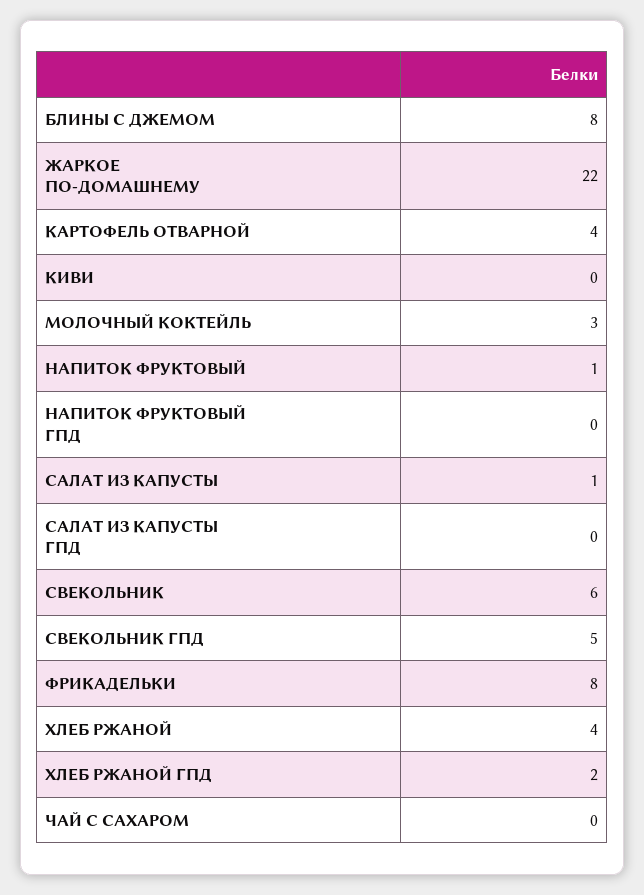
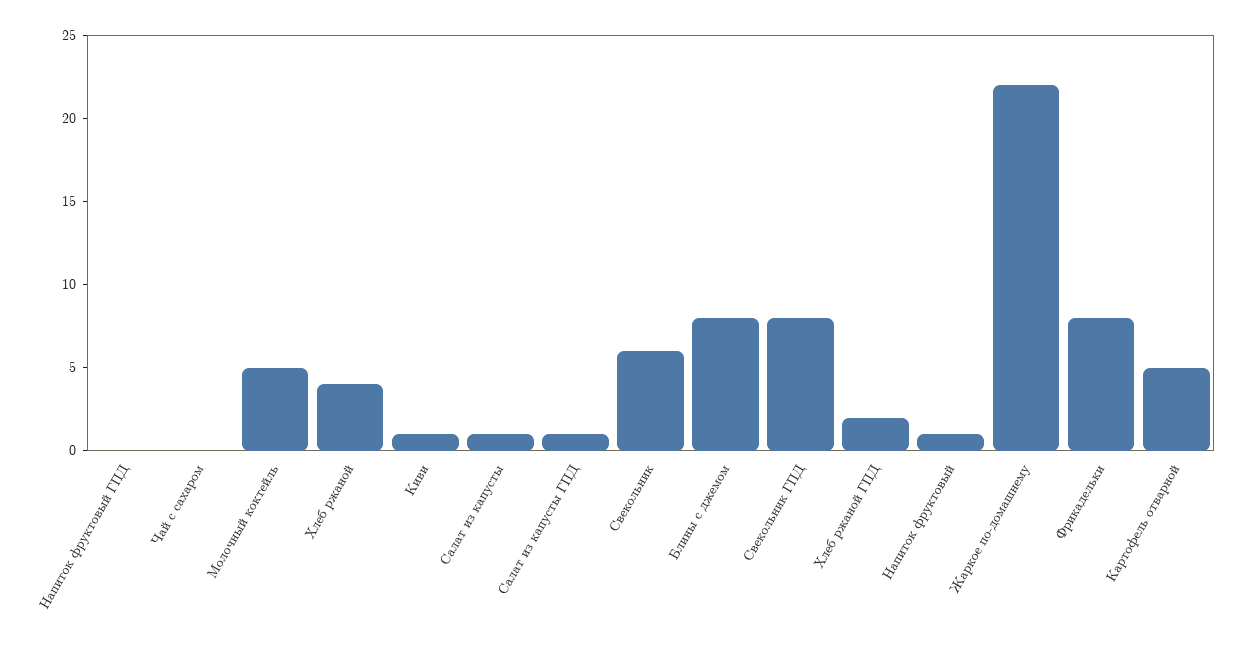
КАРТОФЕЛЬ ОТВАРНОЙ: 4 -> 5
КИВИ: 0 -> 1
МОЛОЧНЫЙ КОКТЕЙЛЬ: 3 -> 5
САЛАТ ИЗ КАПУСТЫ ГПД: 0 -> 1
СВЕКОЛЬНИК ГПД: 5 -> 8

